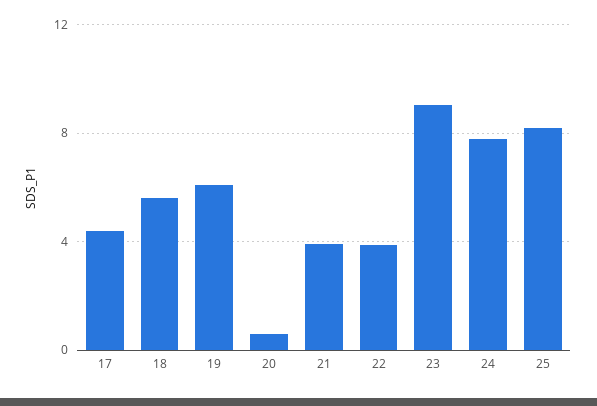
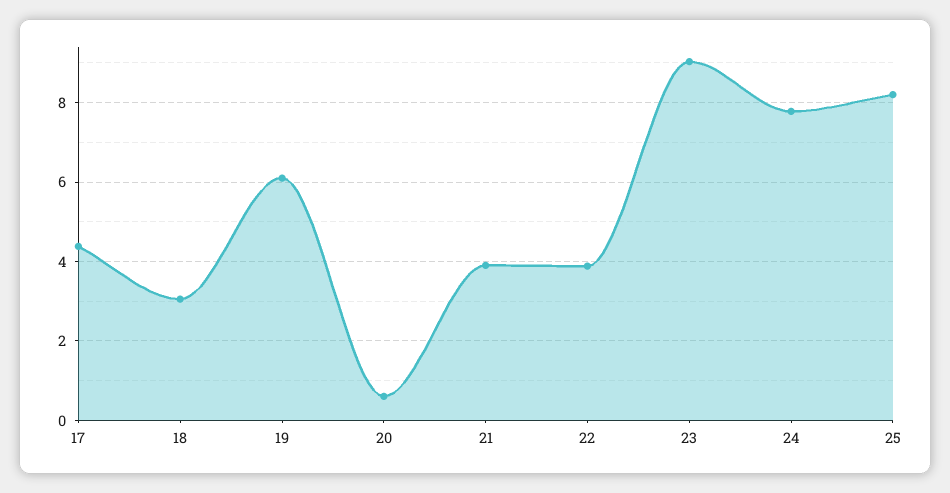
18: 5.5 -> 3

